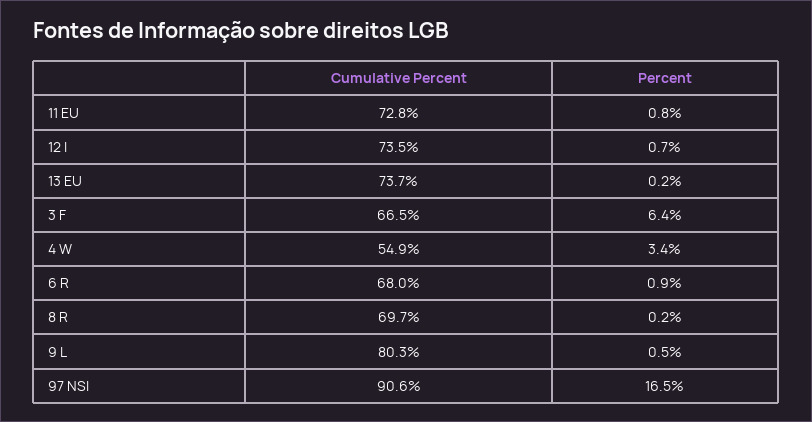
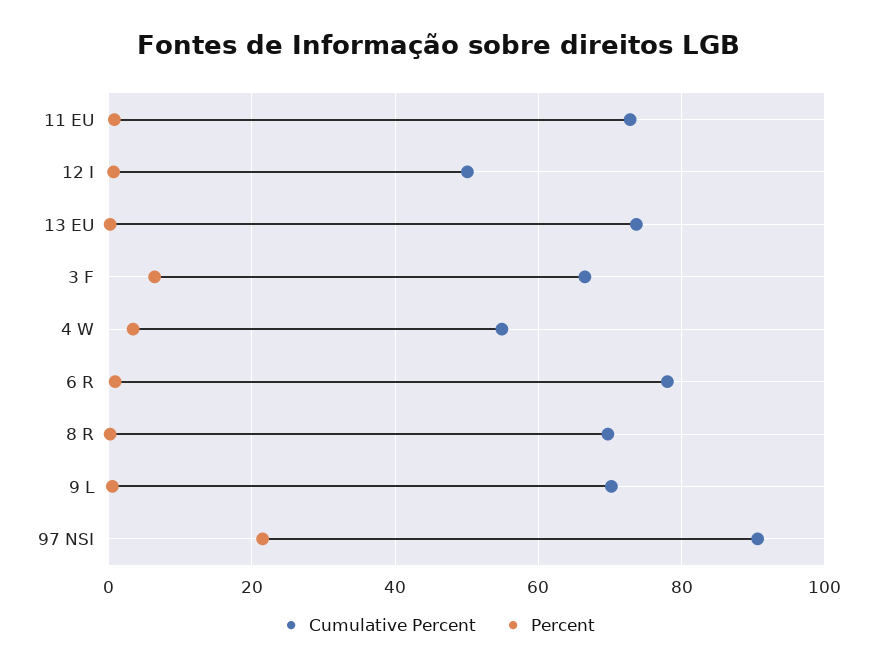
Cumulative Percent, 12 I: 73.5 -> 50
Cumulative Percent, 6 R: 68 -> 78
Cumulative Percent, 9 L: 80.3 -> 70
Percent, 97 NSI: 16.5 -> 22

